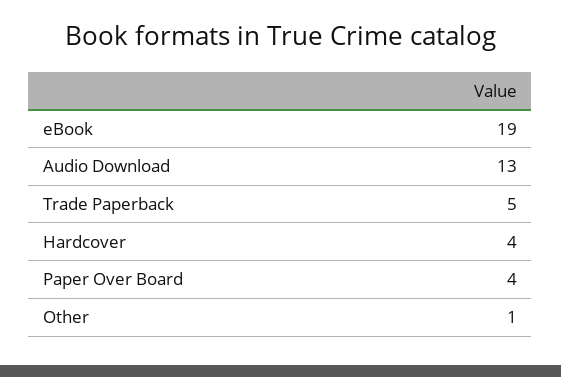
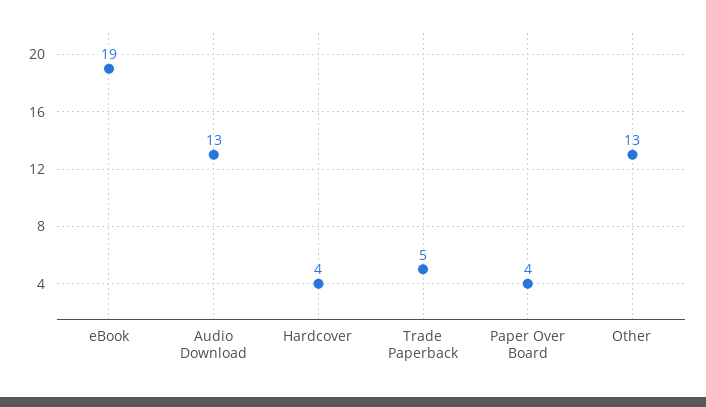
Other: 1 -> 13

